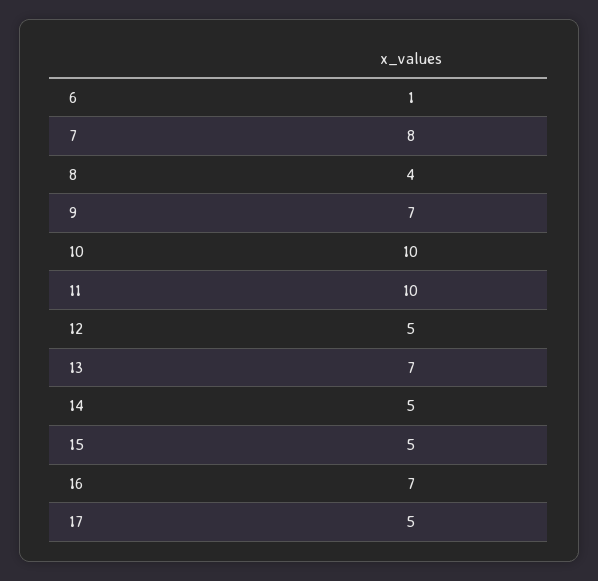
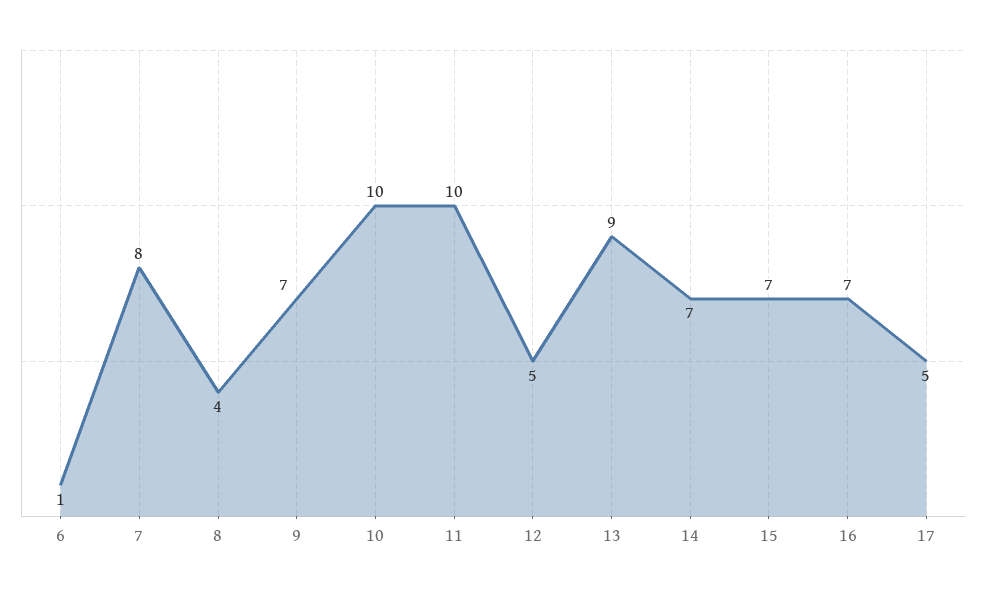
13: 7 -> 9
14: 5 -> 7
15: 5 -> 7

